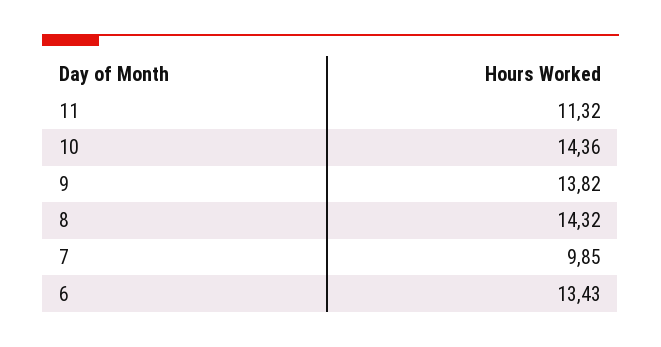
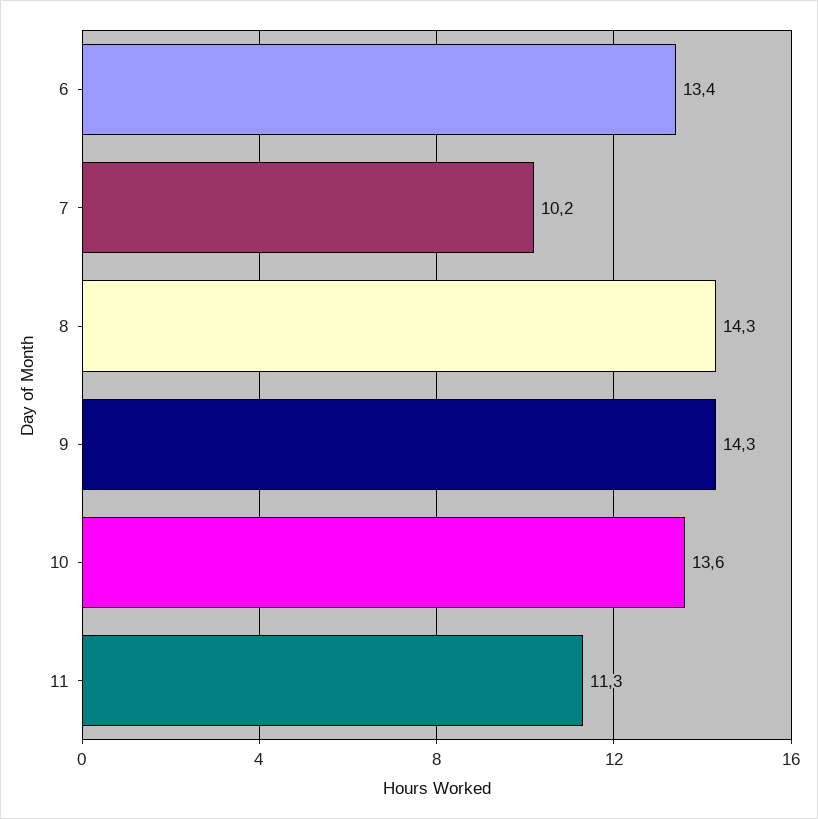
10: 14.36 -> 13.6
9: 13.82 -> 14.3
7: 9.85 -> 10.2

